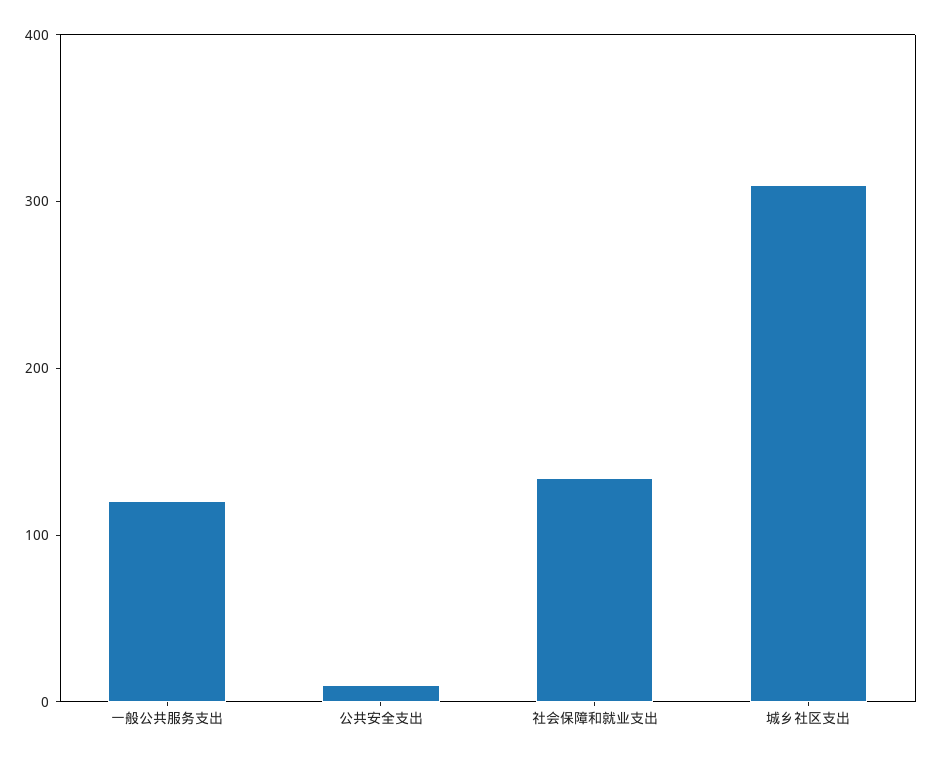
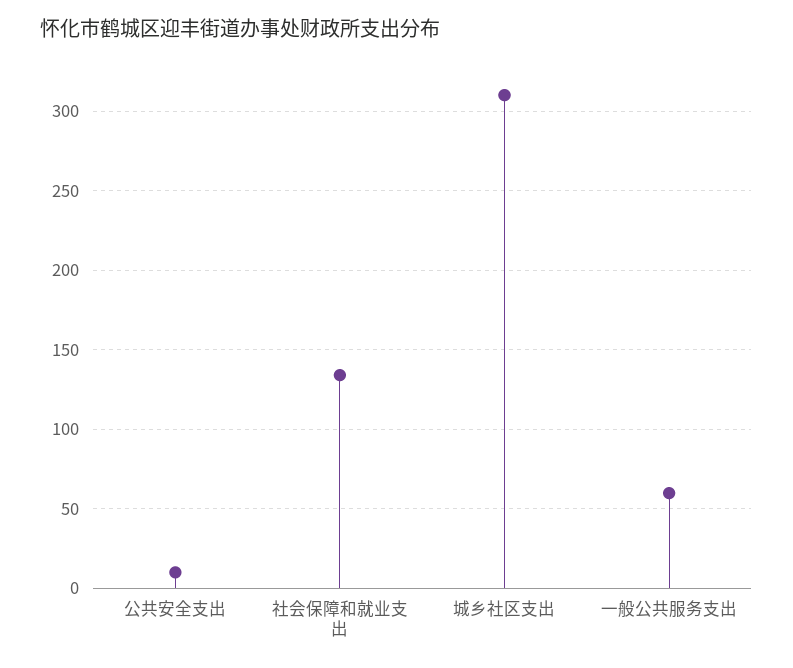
一般公共服务支出: 120 -> 60

